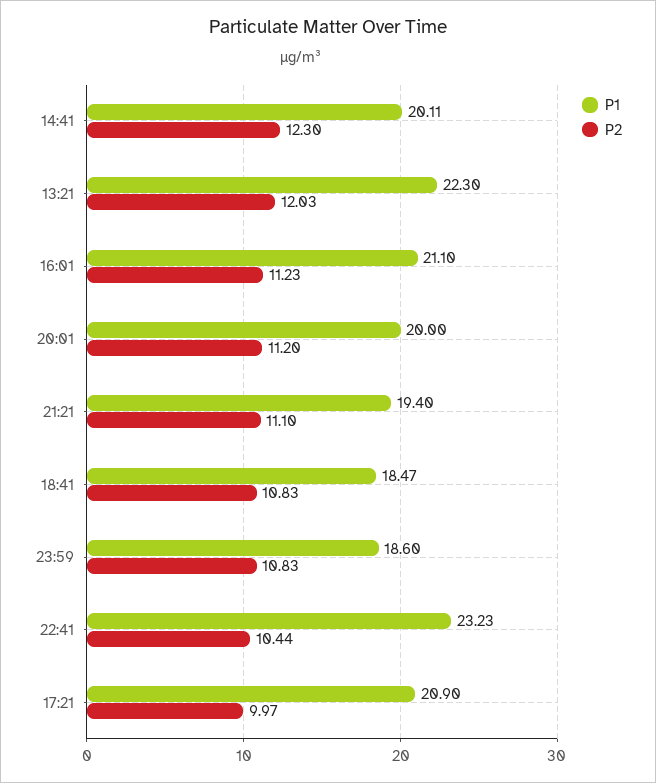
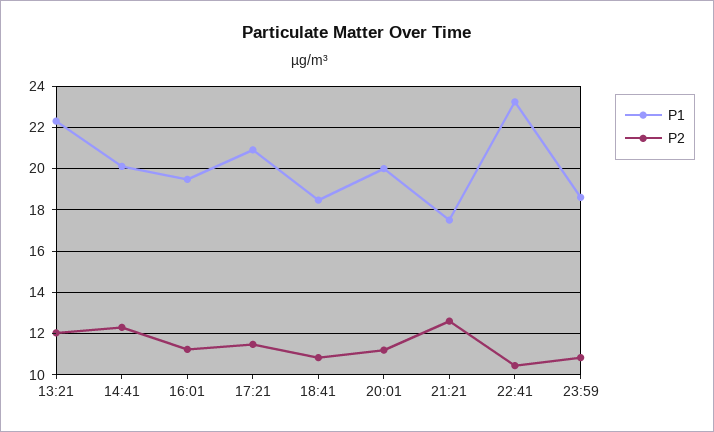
P1, 16:01: 21.1 -> 19.5
P1, 21:21: 19.4 -> 17.5
P2, 21:21: 11.1 -> 12.5
P2, 17:21: 9.97 -> 11.5

